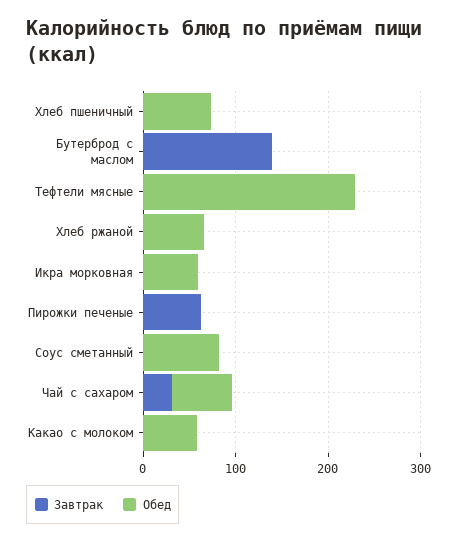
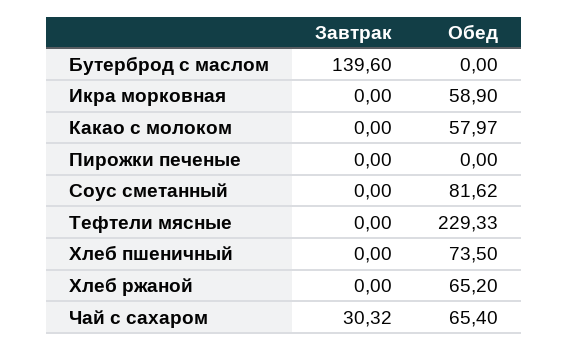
Завтрак, Пирожки печеные: 60 -> 0

